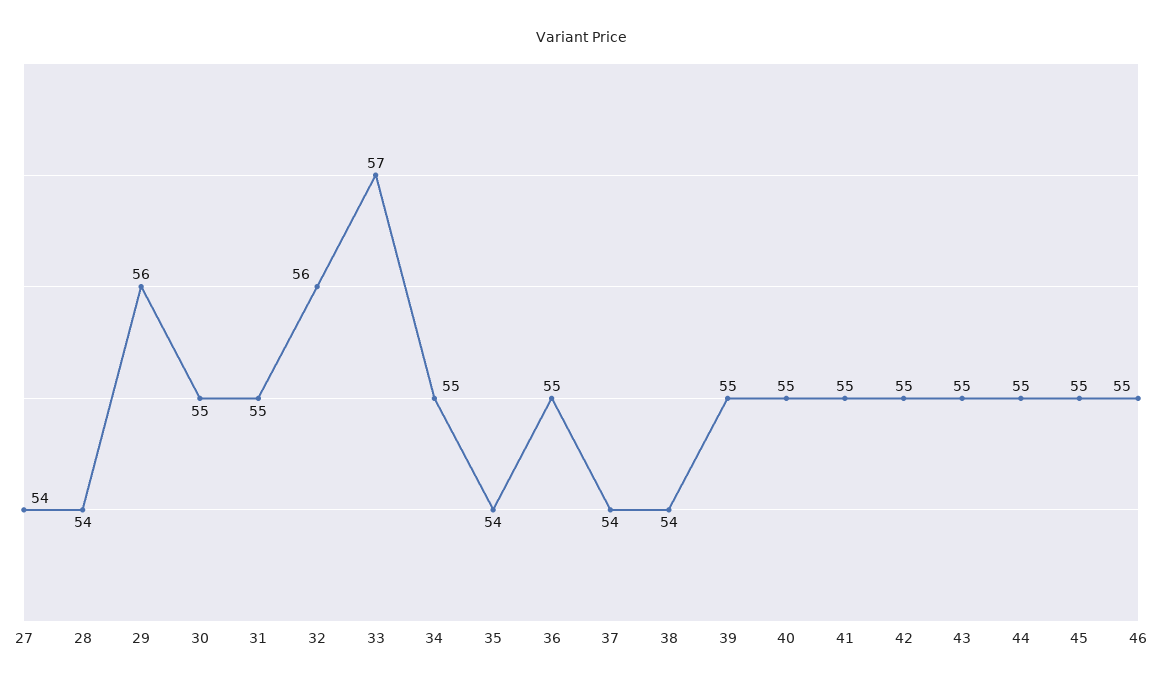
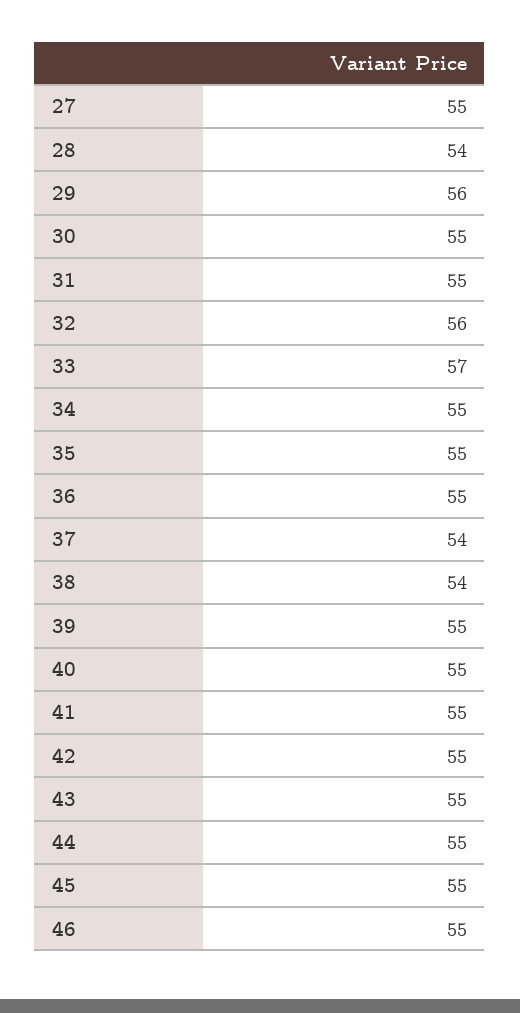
27: 54 -> 55
35: 54 -> 55

